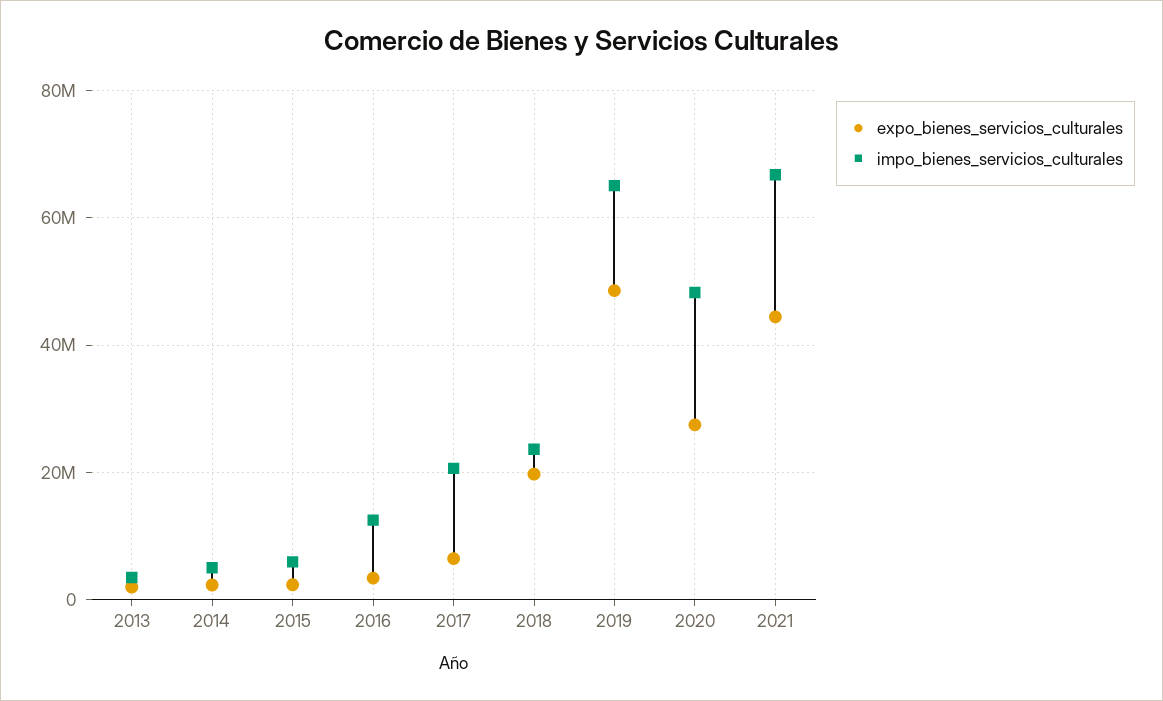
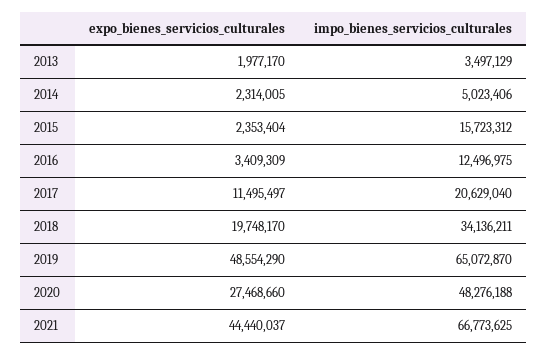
impo_bienes_servicios_culturales, 2015: 6000000 -> 15723312
expo_bienes_servicios_culturales, 2017: 6000000 -> 11495497
impo_bienes_servicios_culturales, 2018: 24000000 -> 34136211

